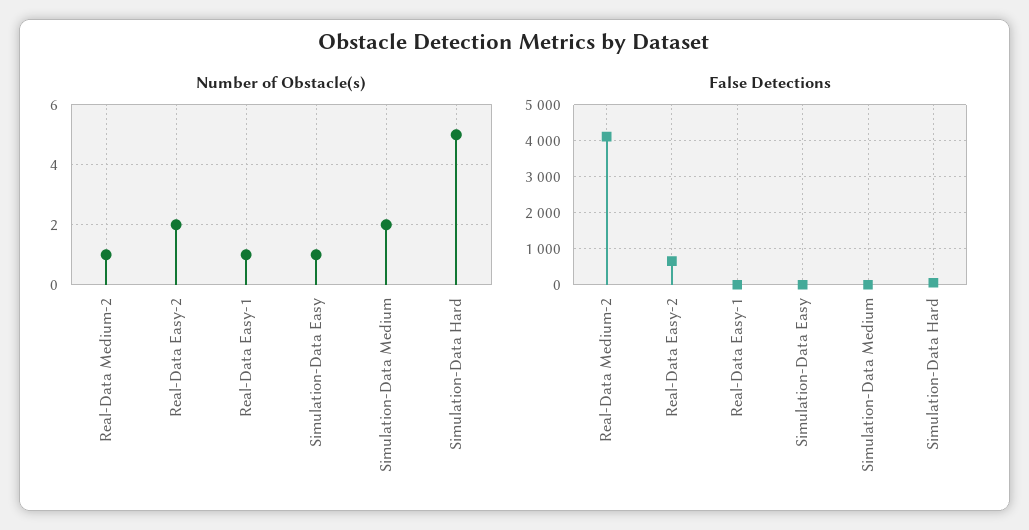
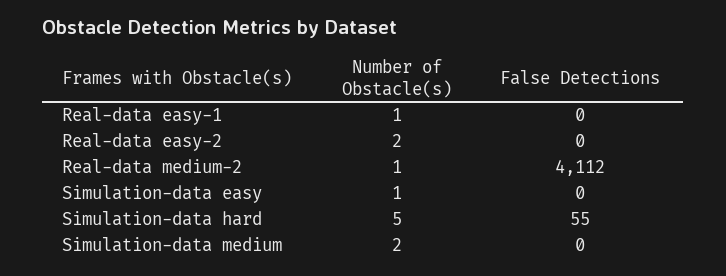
False Detections, Real-Data Easy-2: 600 -> 0

